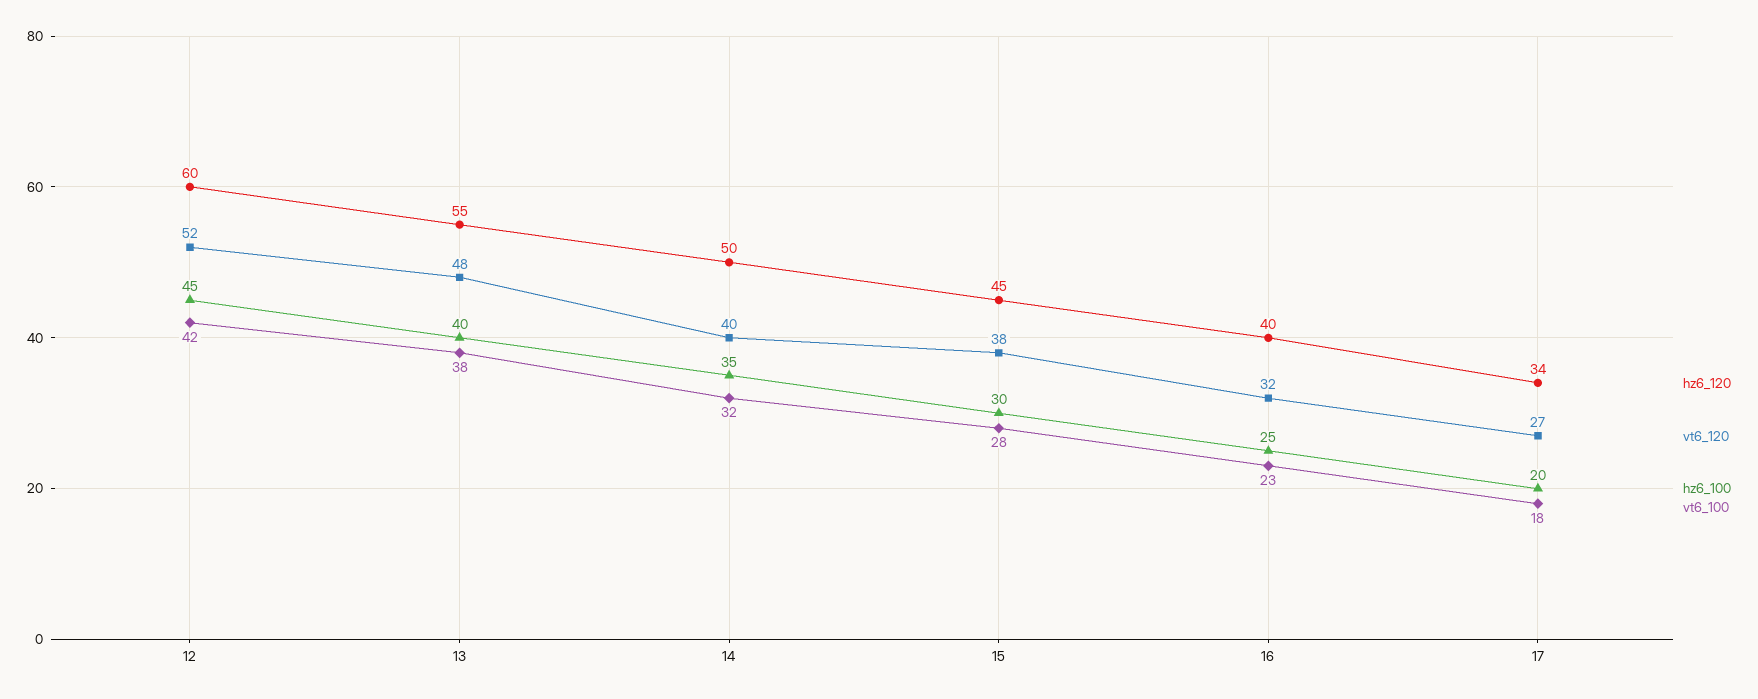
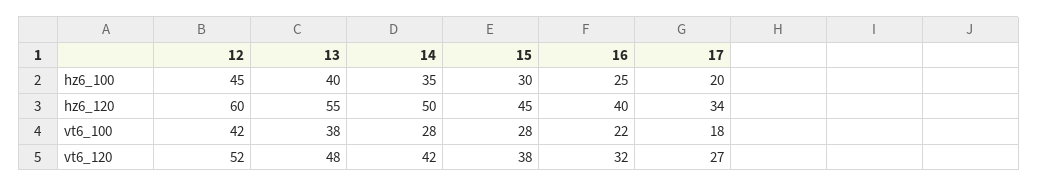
vt6_120, 14: 40 -> 42
vt6_100, 14: 32 -> 28
vt6_100, 16: 23 -> 22

